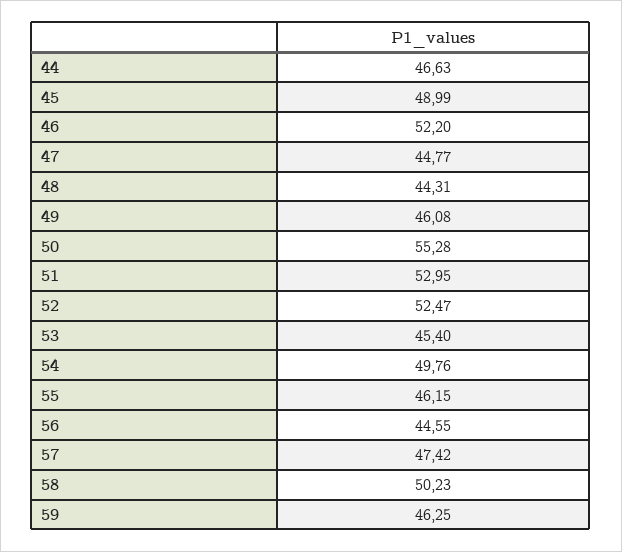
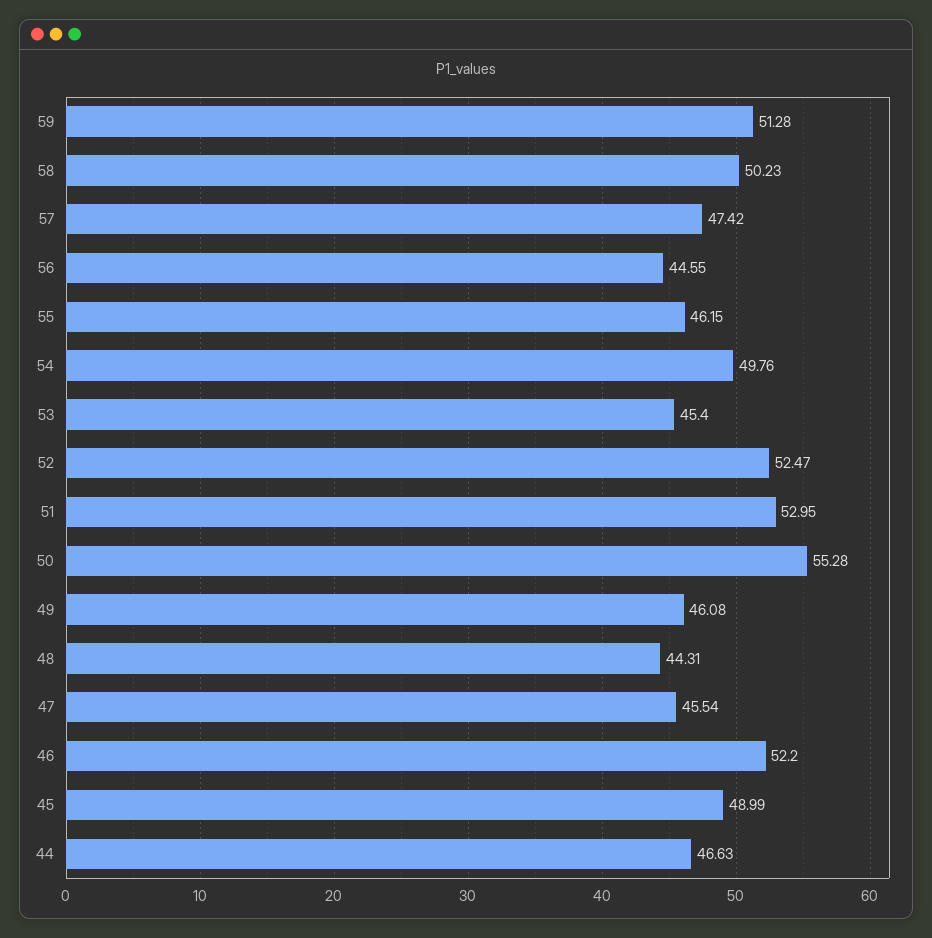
47: 44.77 -> 45.54
59: 46.25 -> 51.28

